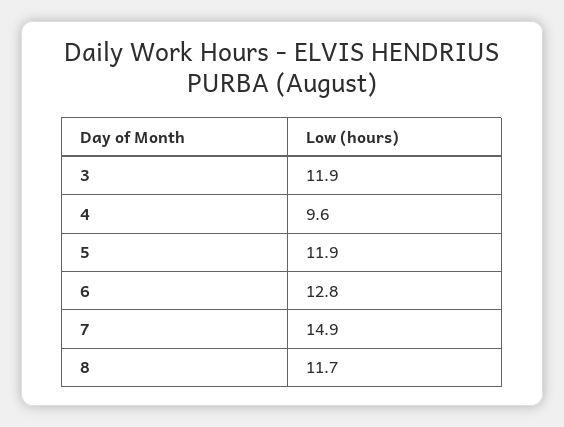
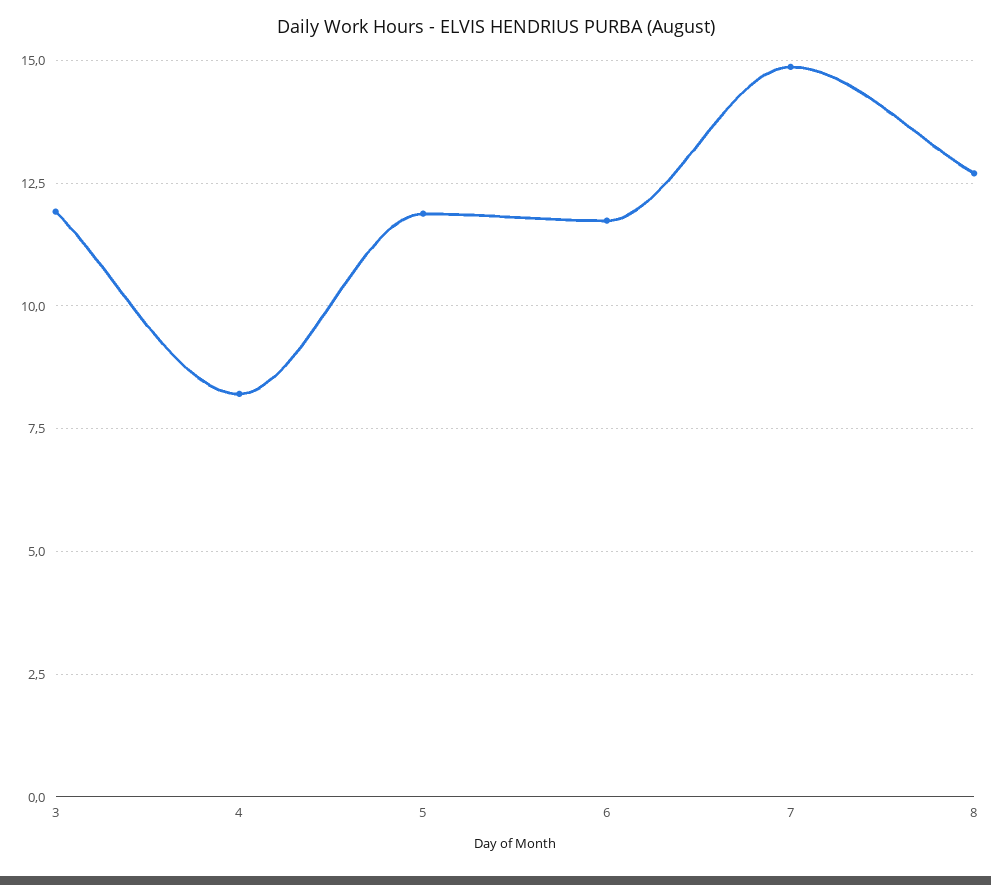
4: 9.6 -> 8.25
6: 12.8 -> 11.75
8: 11.7 -> 12.75

